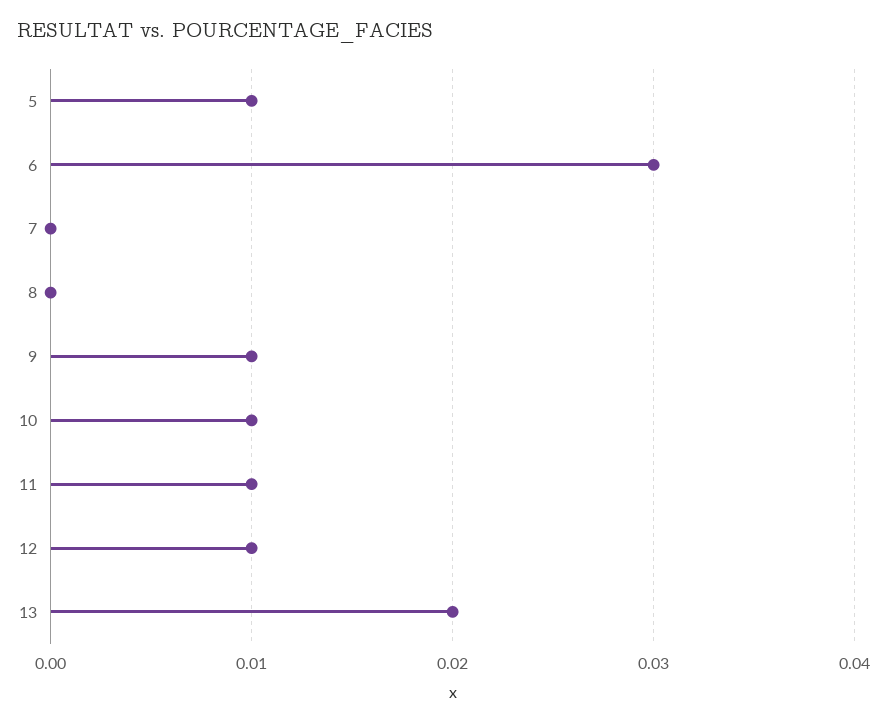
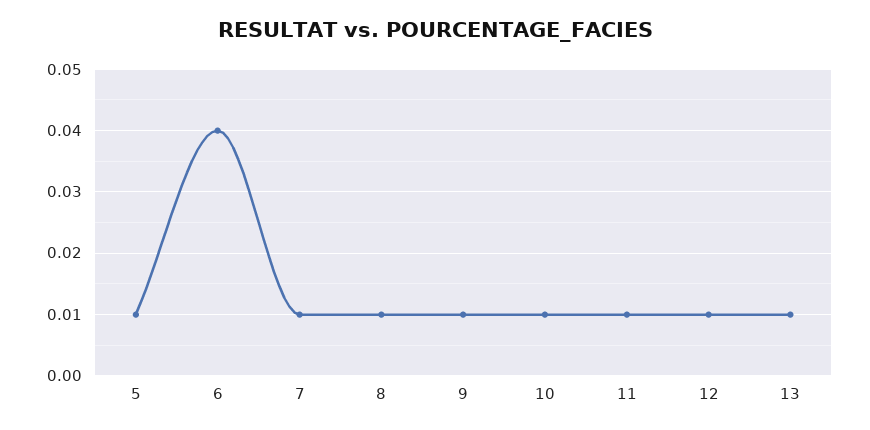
6: 0.03 -> 0.04
7: 0 -> 0.01
8: 0 -> 0.01
13: 0.02 -> 0.01

